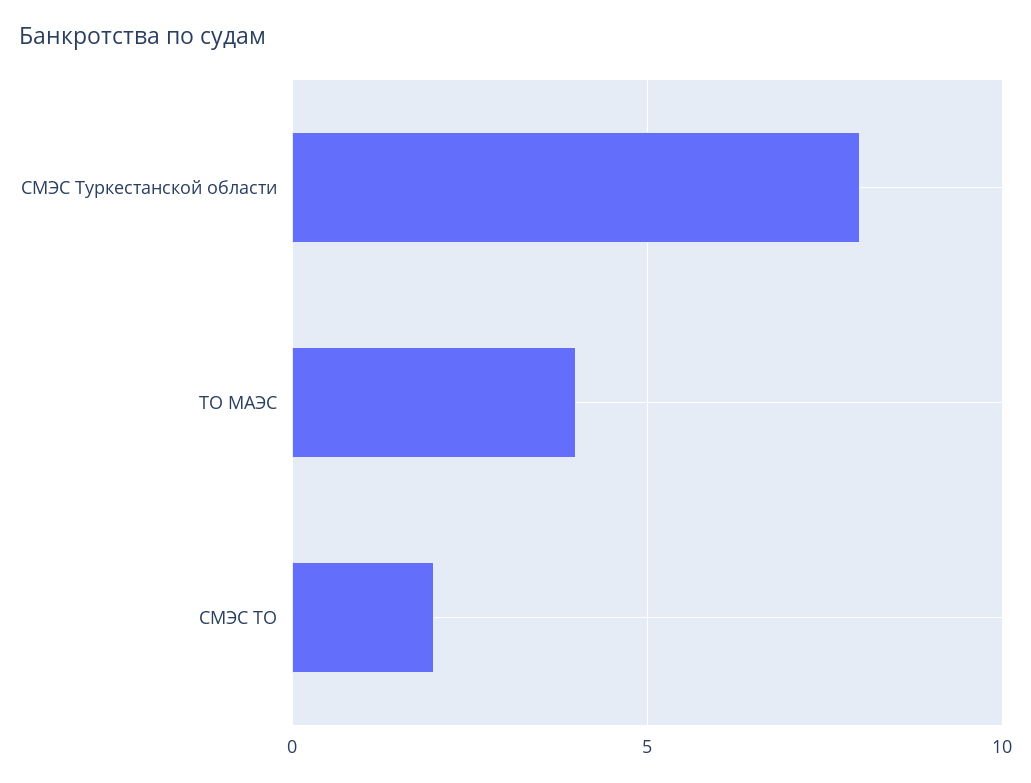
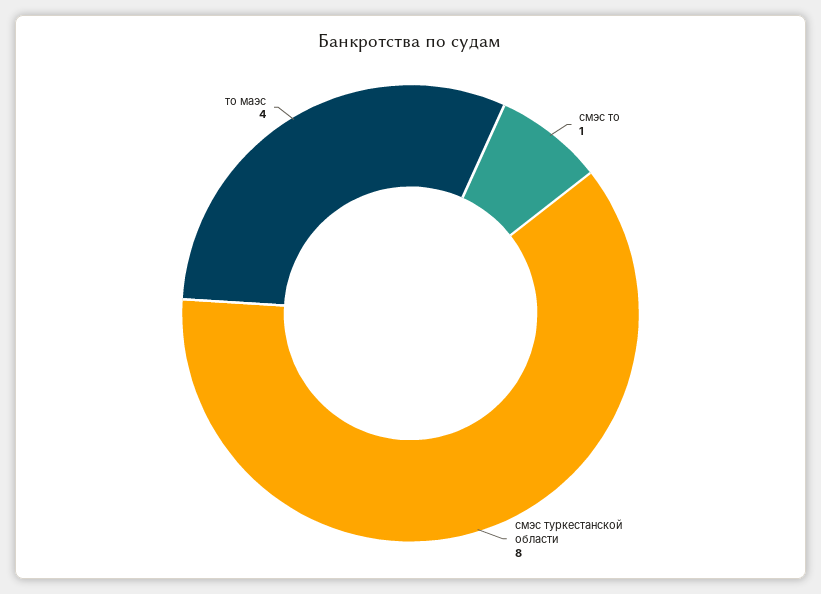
СМЭС ТО: 2 -> 1

